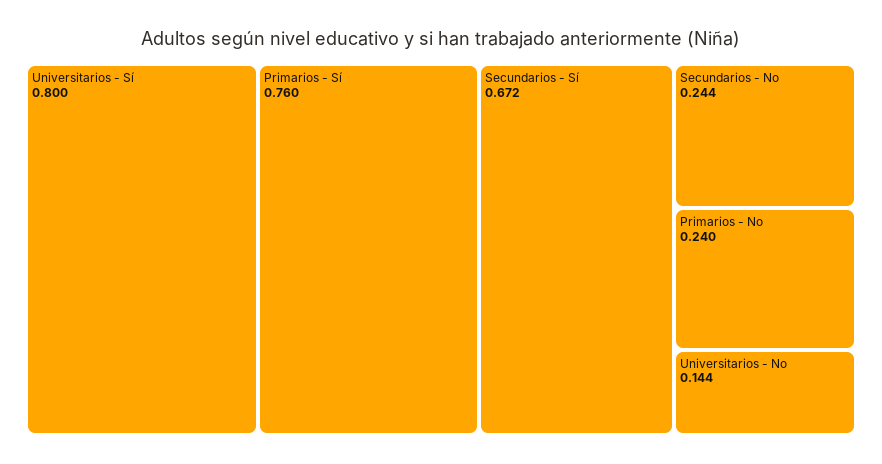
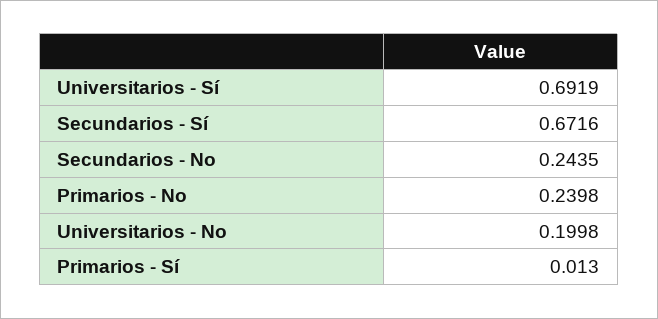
Universitarios - Sí: 0.8 -> 0.6919
Primarios - Sí: 0.76 -> 0.013
Universitarios - No: 0.144 -> 0.1998

